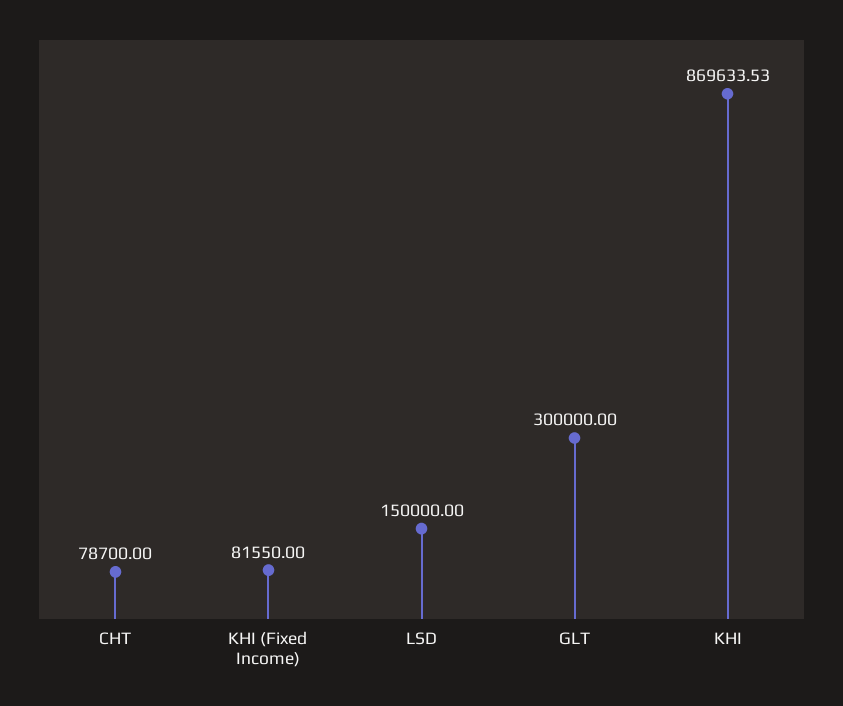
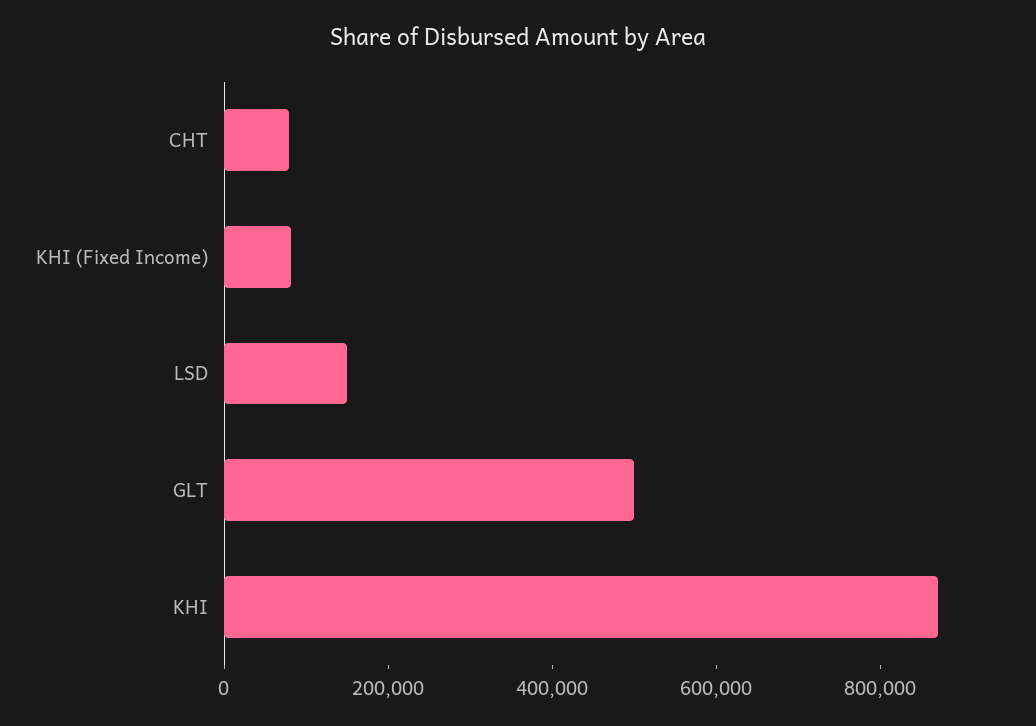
GLT: 300000 -> 500000

